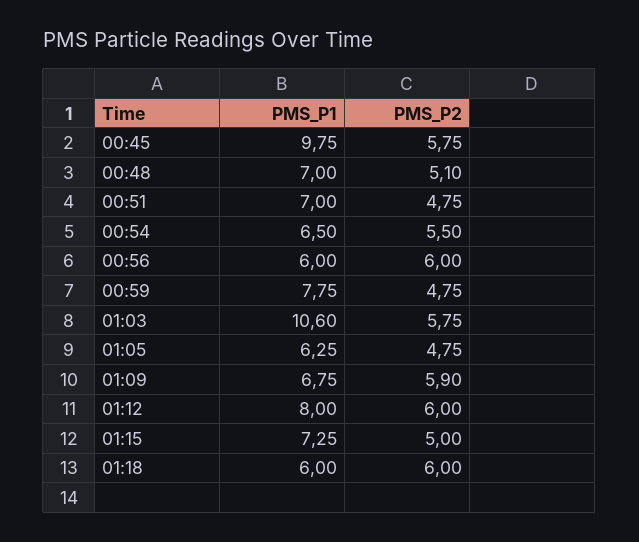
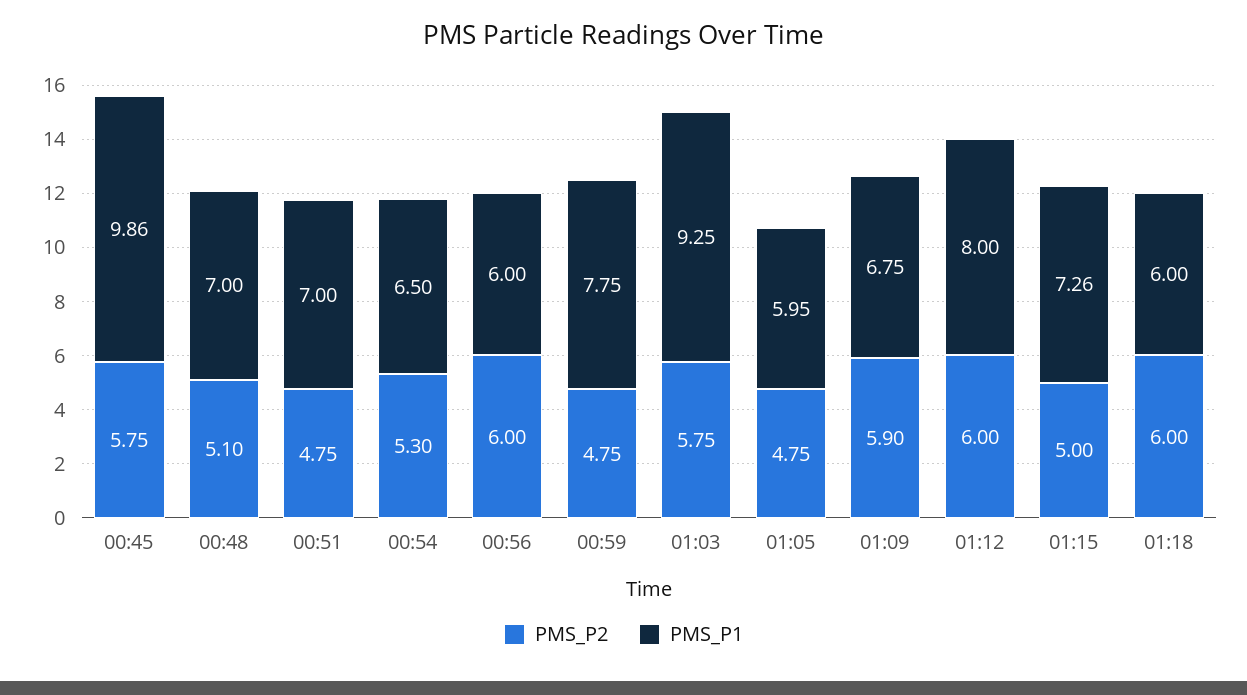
PMS_P1, 00:45: 9.75 -> 9.86
PMS_P2, 00:54: 5.5 -> 5.3
PMS_P1, 01:03: 10.6 -> 9.25
PMS_P1, 01:05: 6.25 -> 5.95
PMS_P1, 01:15: 7.25 -> 7.26

